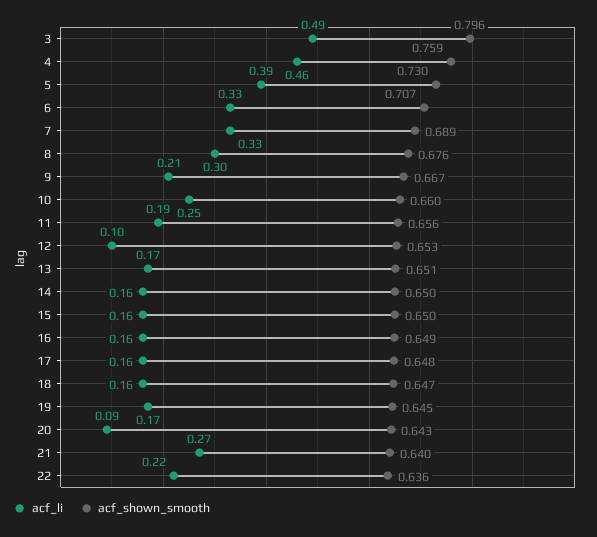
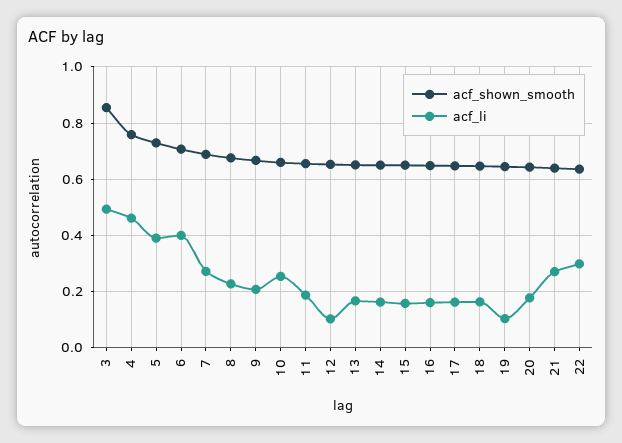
acf_shown_smooth, 3: 0.796 -> 0.85
acf_li, 6: 0.33 -> 0.4
acf_li, 7: 0.33 -> 0.275
acf_li, 8: 0.3 -> 0.225
acf_li, 19: 0.17 -> 0.1
acf_li, 20: 0.09 -> 0.175
acf_li, 22: 0.22 -> 0.3

